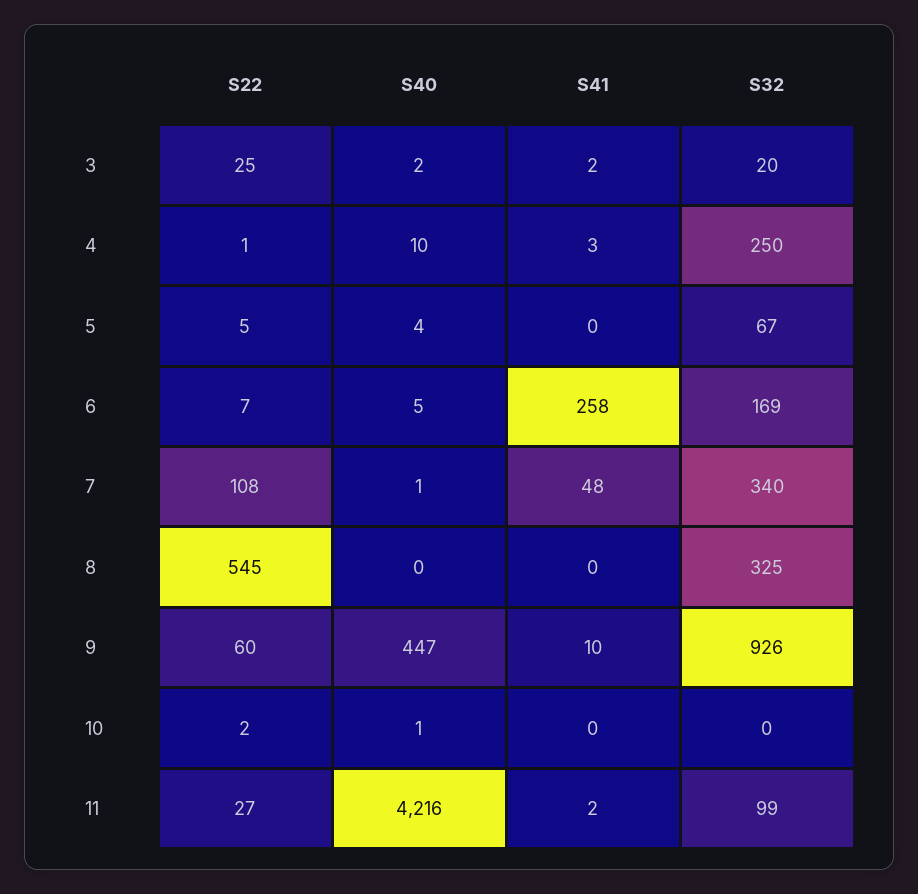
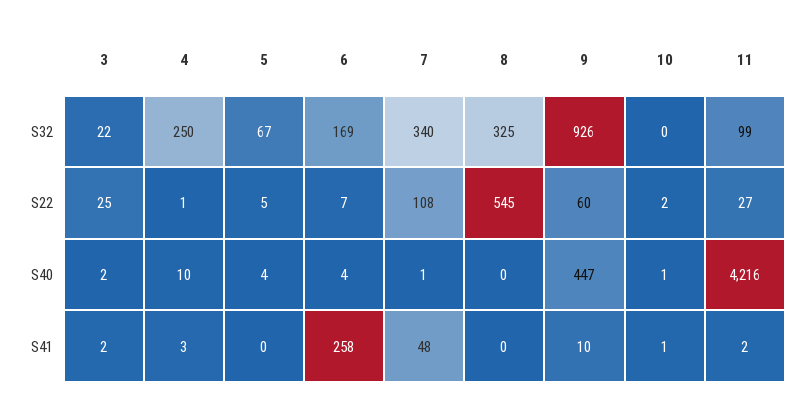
S32, 3: 20 -> 22
S40, 6: 5 -> 4
S41, 10: 0 -> 1

